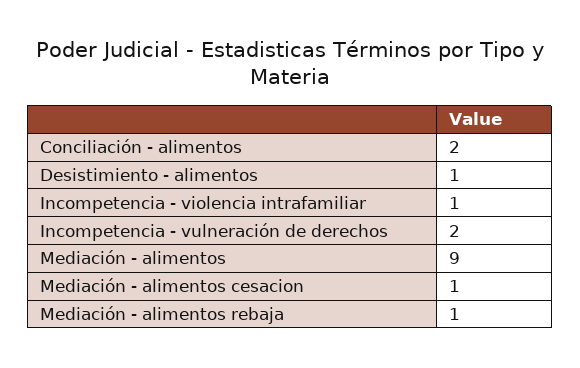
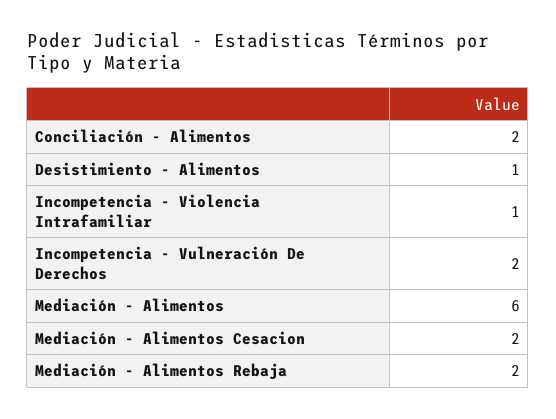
Mediación - alimentos: 9 -> 6
Mediación - alimentos cesacion: 1 -> 2
Mediación - alimentos rebaja: 1 -> 2

